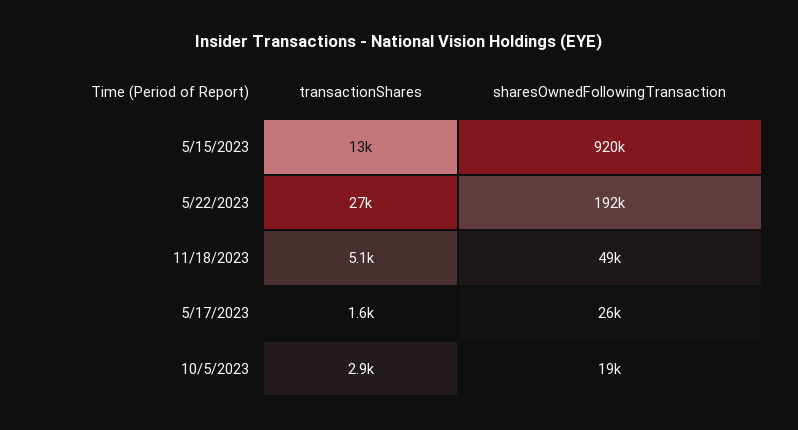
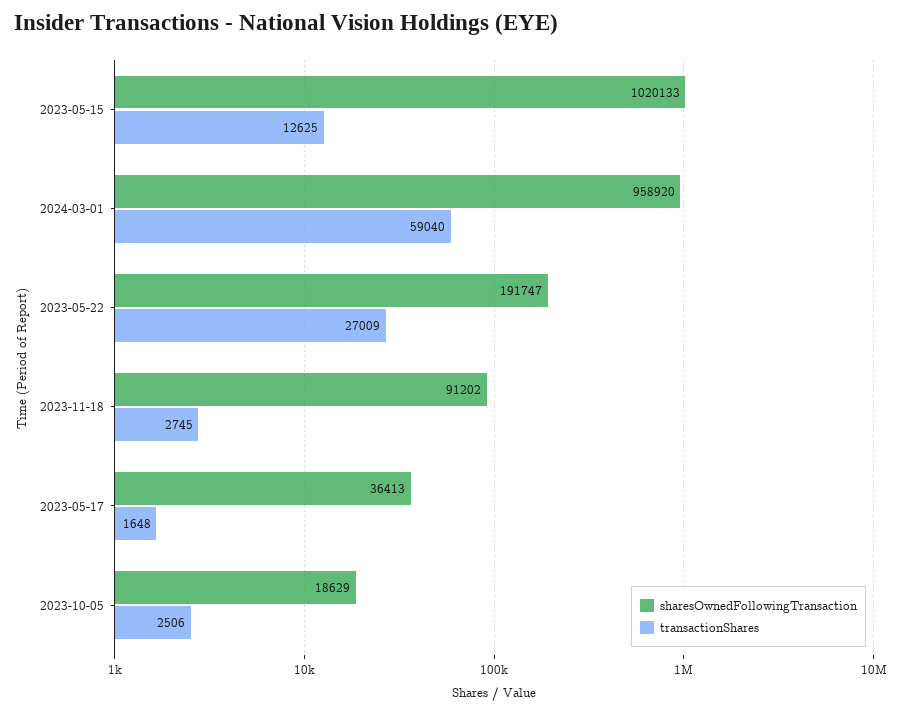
sharesOwnedFollowingTransaction, 5/15/2023: 920000 -> 1020133
transactionShares, 11/18/2023: 5100 -> 2745
sharesOwnedFollowingTransaction, 11/18/2023: 49000 -> 91202
sharesOwnedFollowingTransaction, 5/17/2023: 26000 -> 36413
transactionShares, 10/5/2023: 2900 -> 2506
sharesOwnedFollowingTransaction, 2024-03-01: none -> 958920
transactionShares, 2024-03-01: none -> 59040

